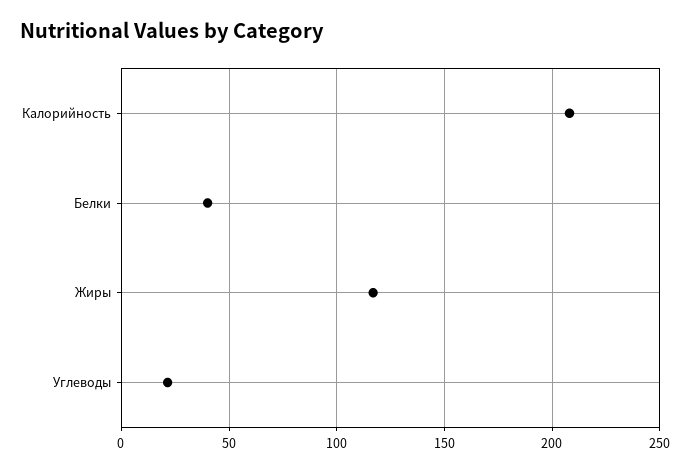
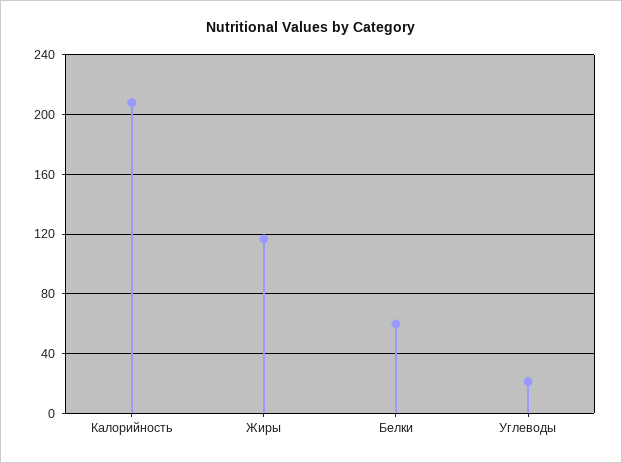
Белки: 40 -> 60

